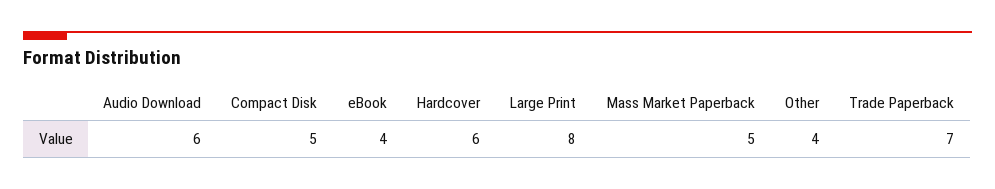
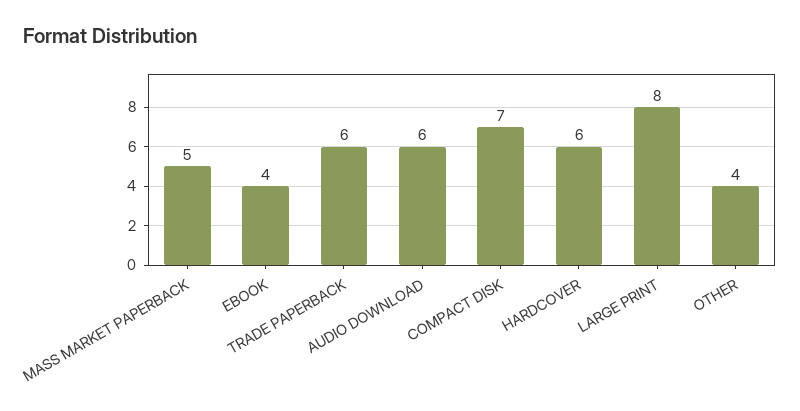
Compact Disk: 5 -> 7
Trade Paperback: 7 -> 6

